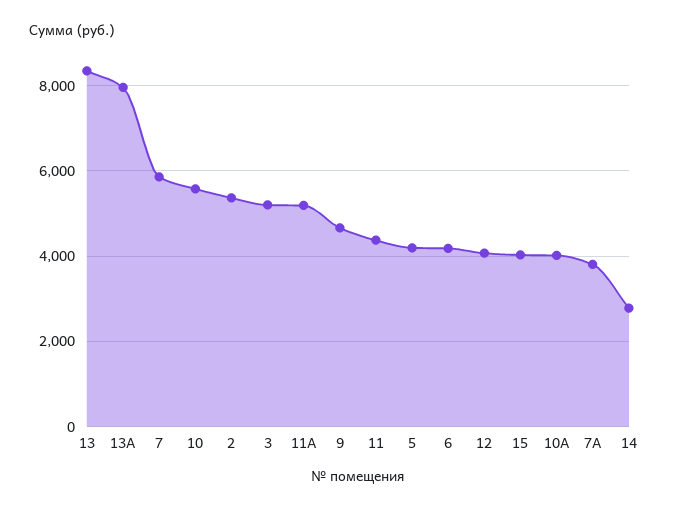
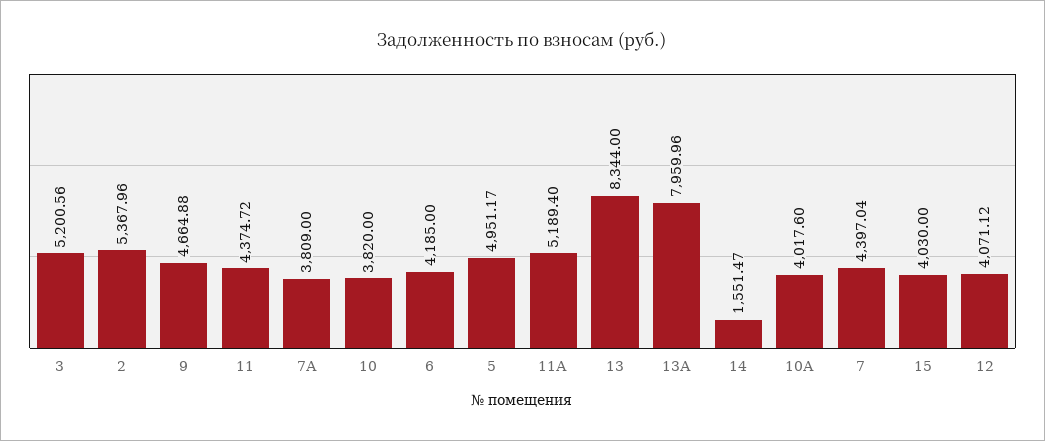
7: 5800 -> 4397.04
10: 5600 -> 3820
5: 4200 -> 4951.17
14: 2800 -> 1551.47

